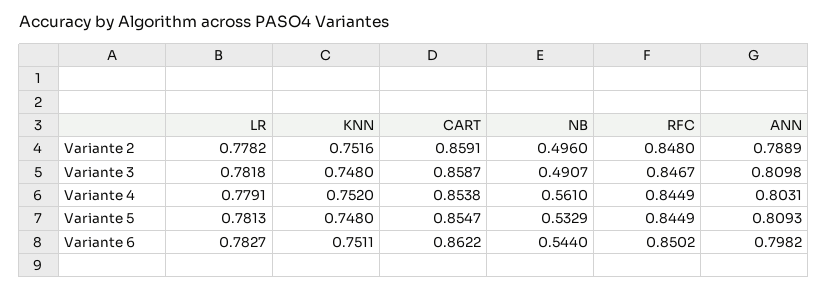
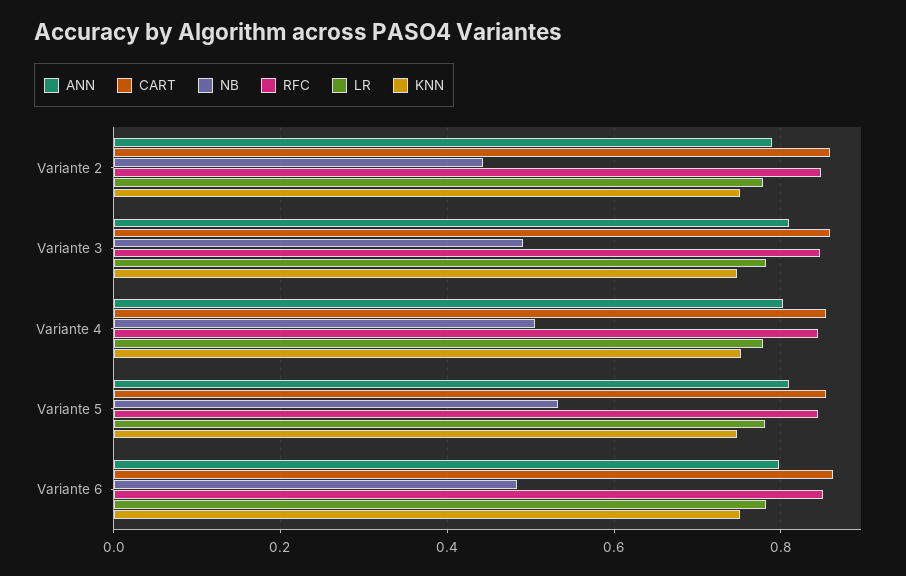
NB, Variante 2: 0.496 -> 0.44
NB, Variante 4: 0.561 -> 0.5
NB, Variante 6: 0.544 -> 0.48

